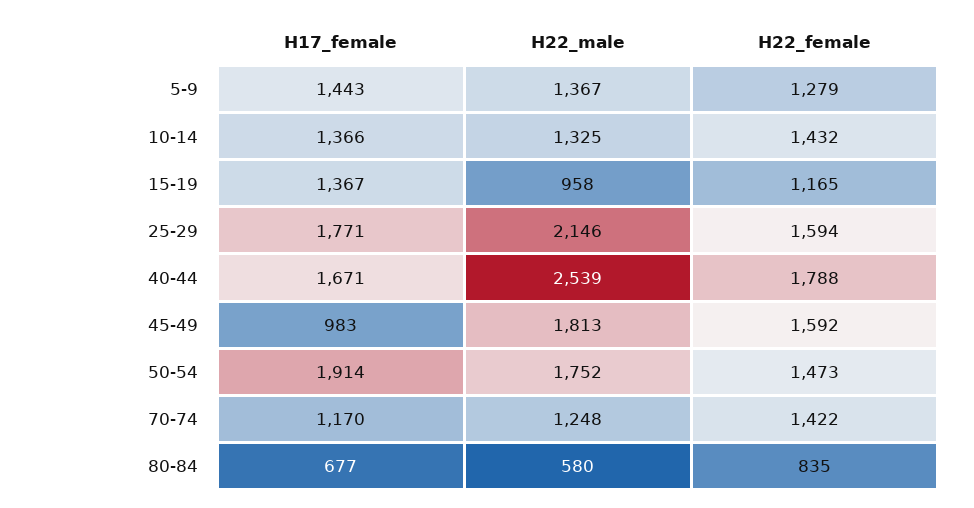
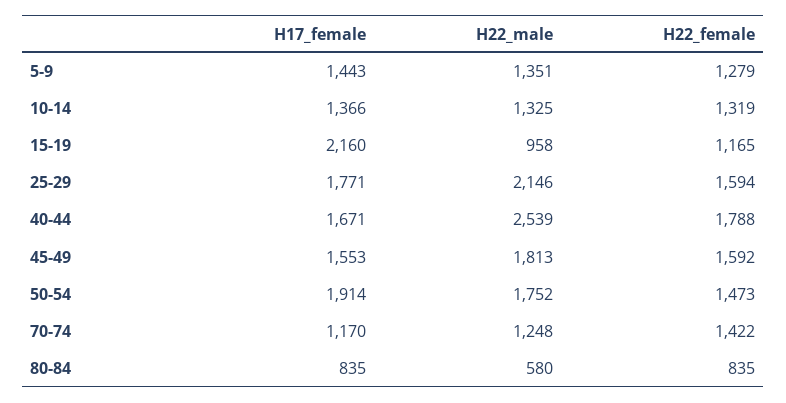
H22_male, 5-9: 1367 -> 1351
H22_female, 10-14: 1432 -> 1319
H17_female, 15-19: 1367 -> 2160
H17_female, 45-49: 983 -> 1553
H17_female, 80-84: 677 -> 835

